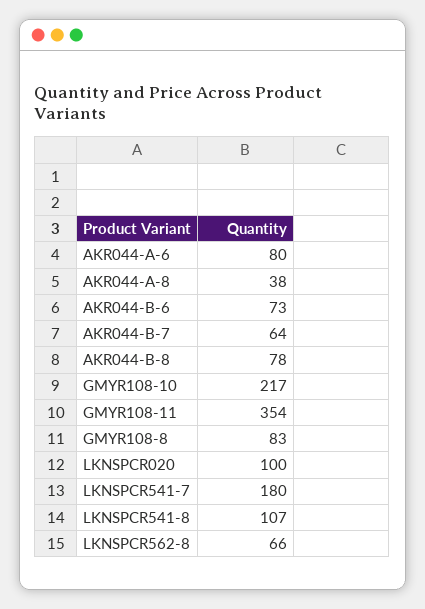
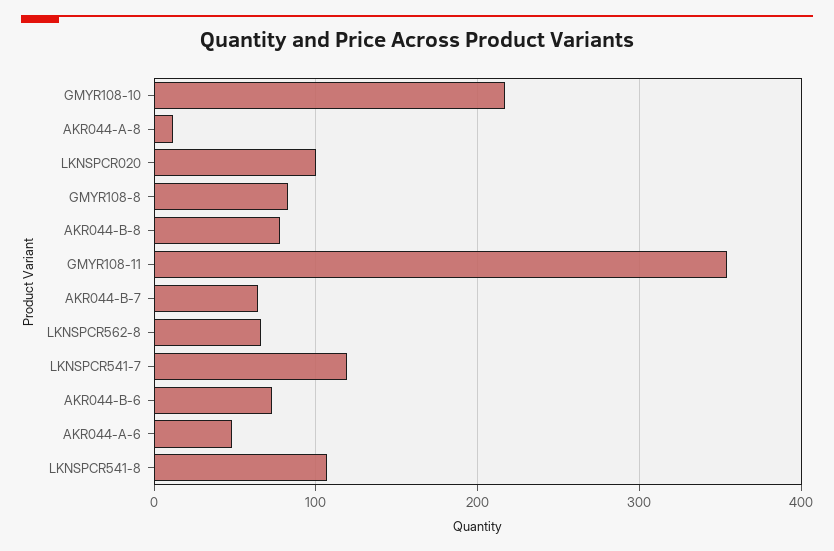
AKR044-A-6: 80 -> 50
AKR044-A-8: 38 -> 10
LKNSPCR541-7: 180 -> 120

